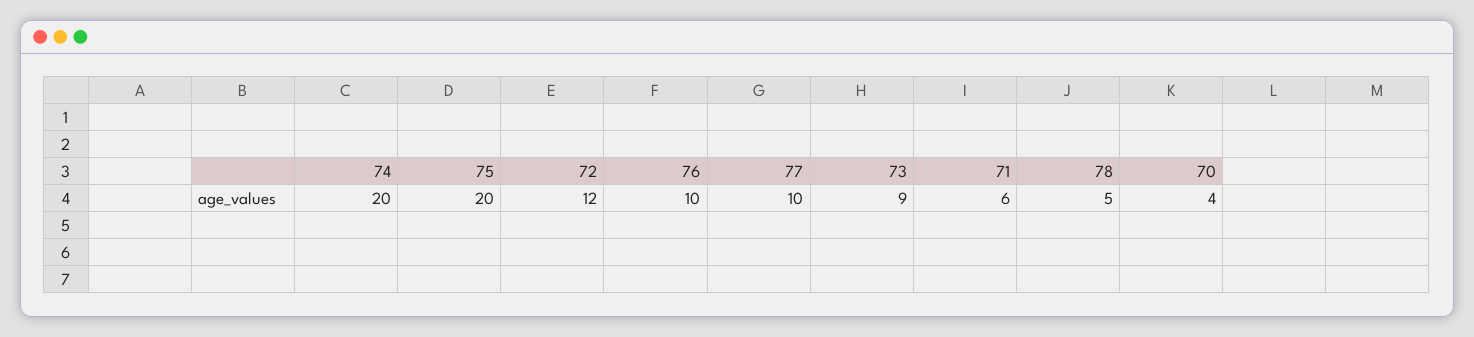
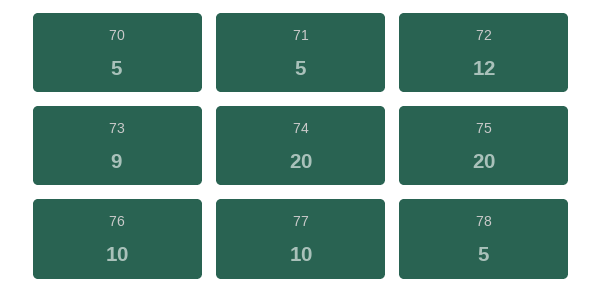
71: 6 -> 5
70: 4 -> 5

